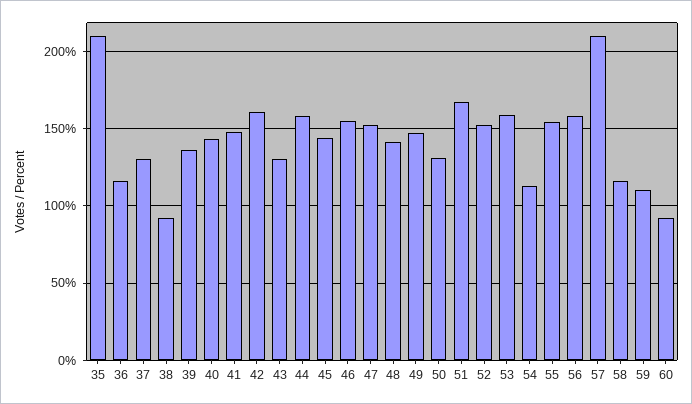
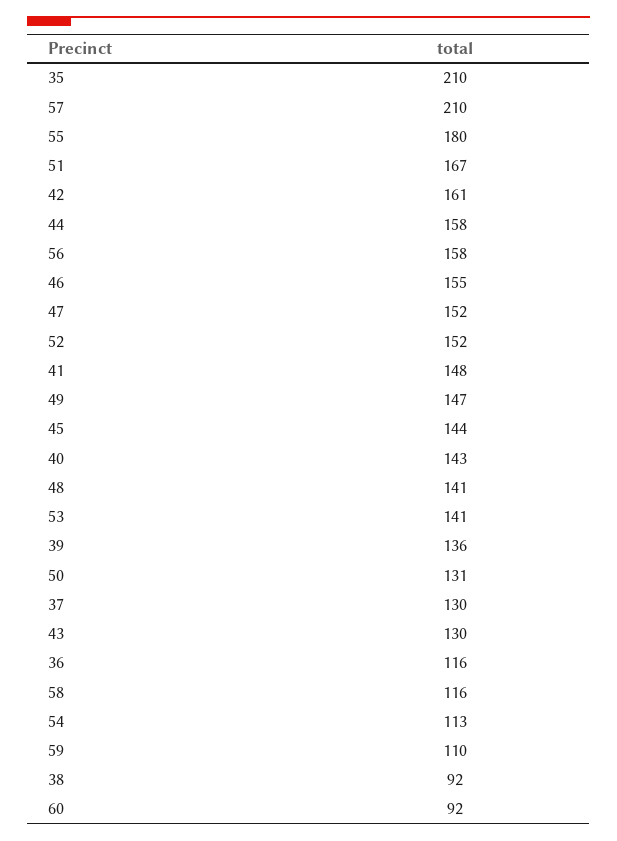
53: 160 -> 141
55: 155 -> 180

